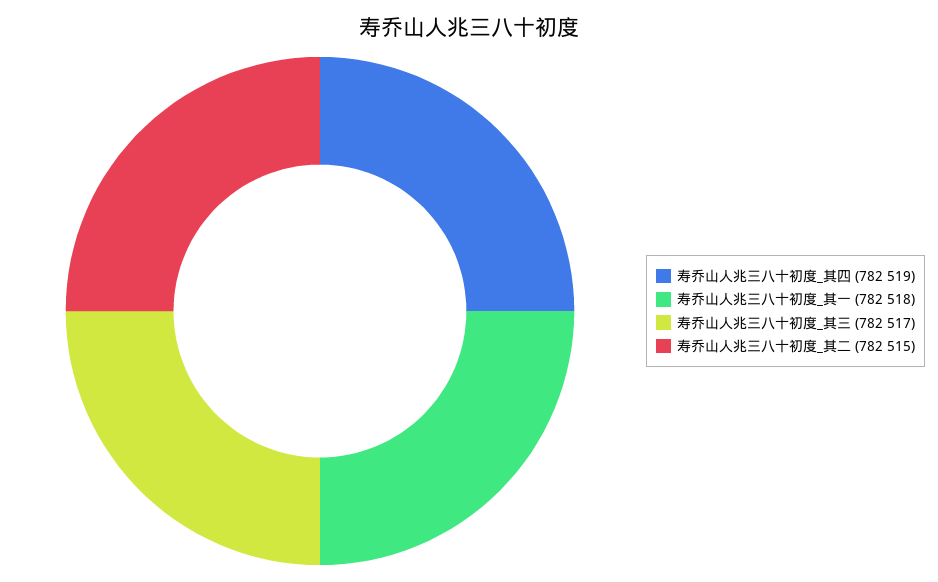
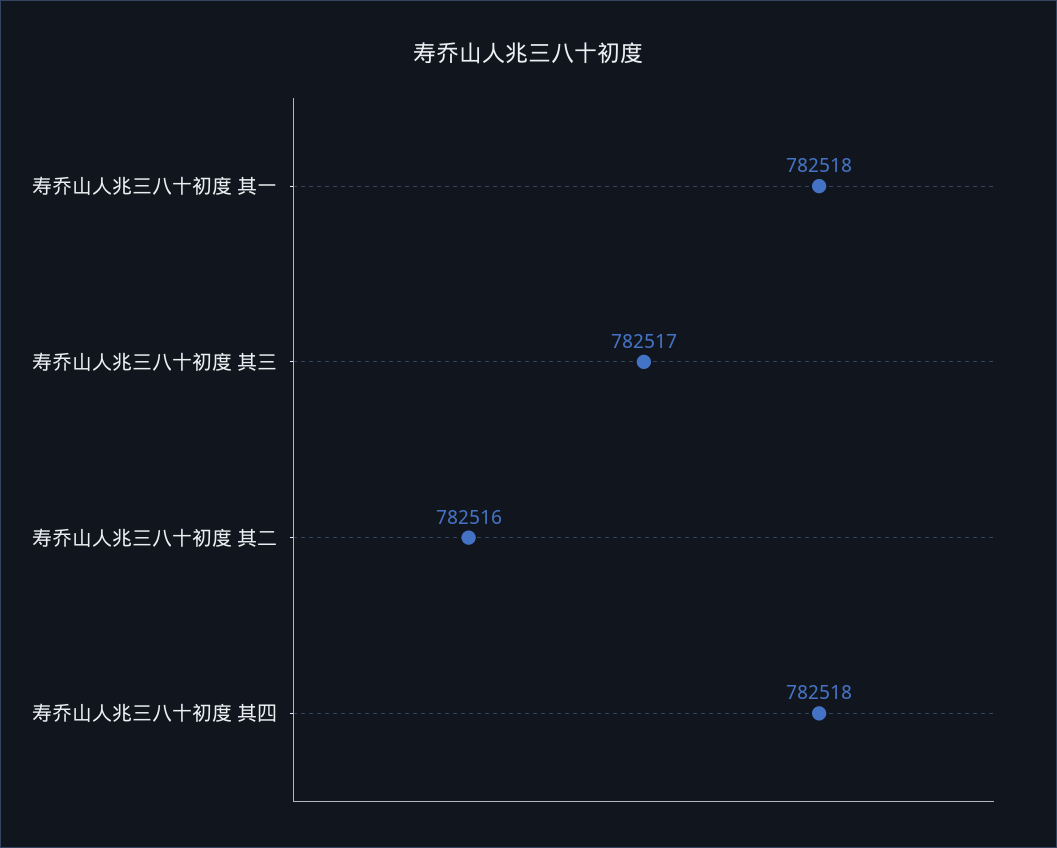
寿乔山人兆三八十初度_其四: 782519 -> 782518
寿乔山人兆三八十初度_其二: 782515 -> 782516

